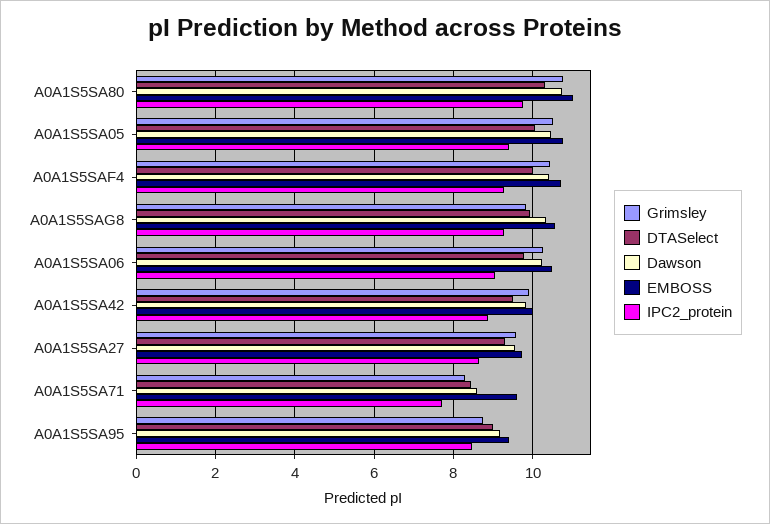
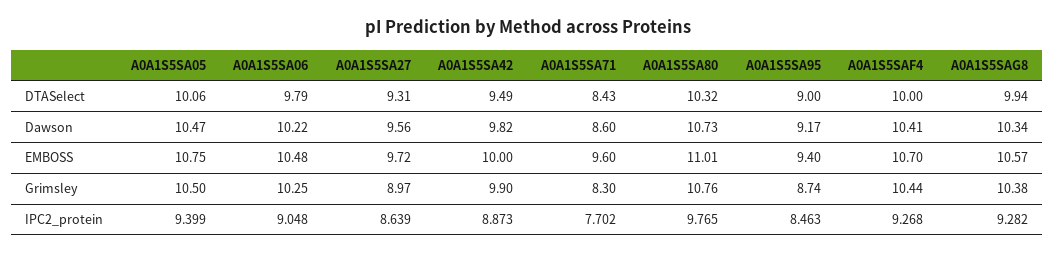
Grimsley, A0A1S5SAG8: 9.8 -> 10.38
Grimsley, A0A1S5SA27: 9.6 -> 8.97

